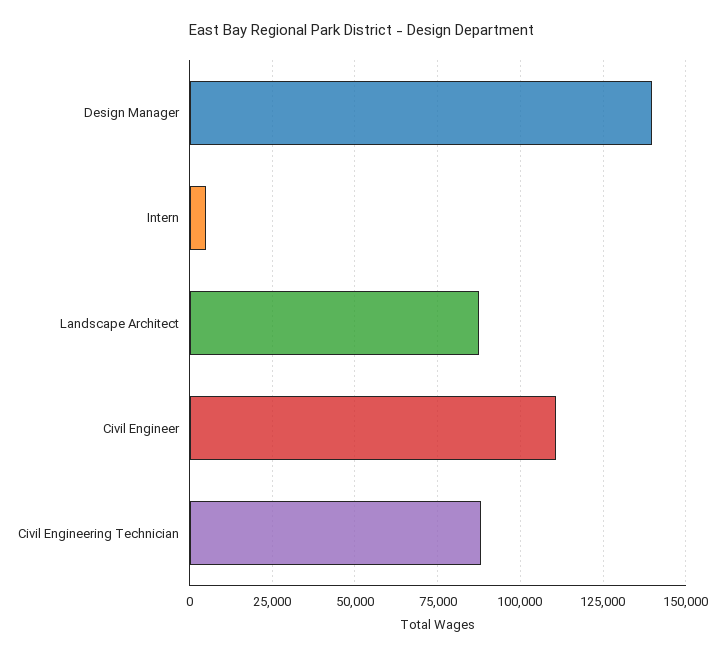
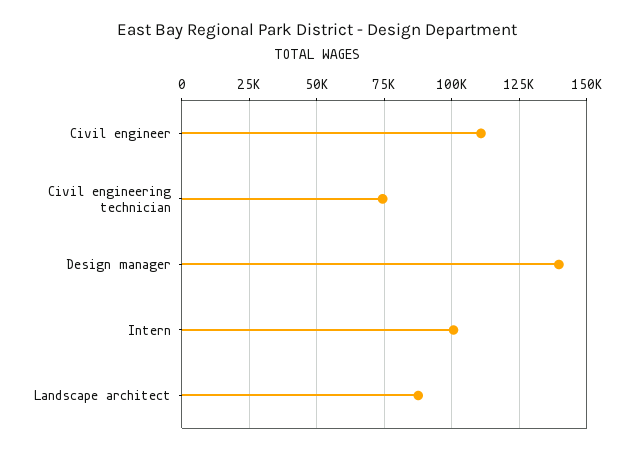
Intern: 5000 -> 100000
Civil Engineering Technician: 87500 -> 75000

